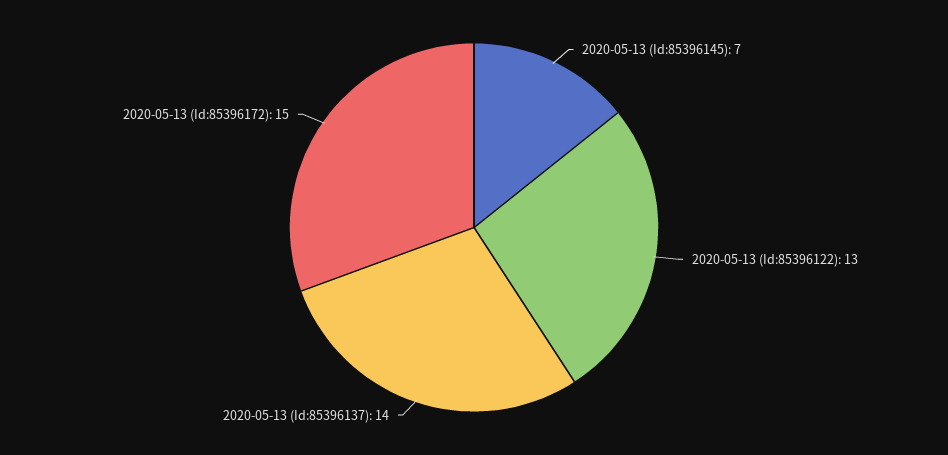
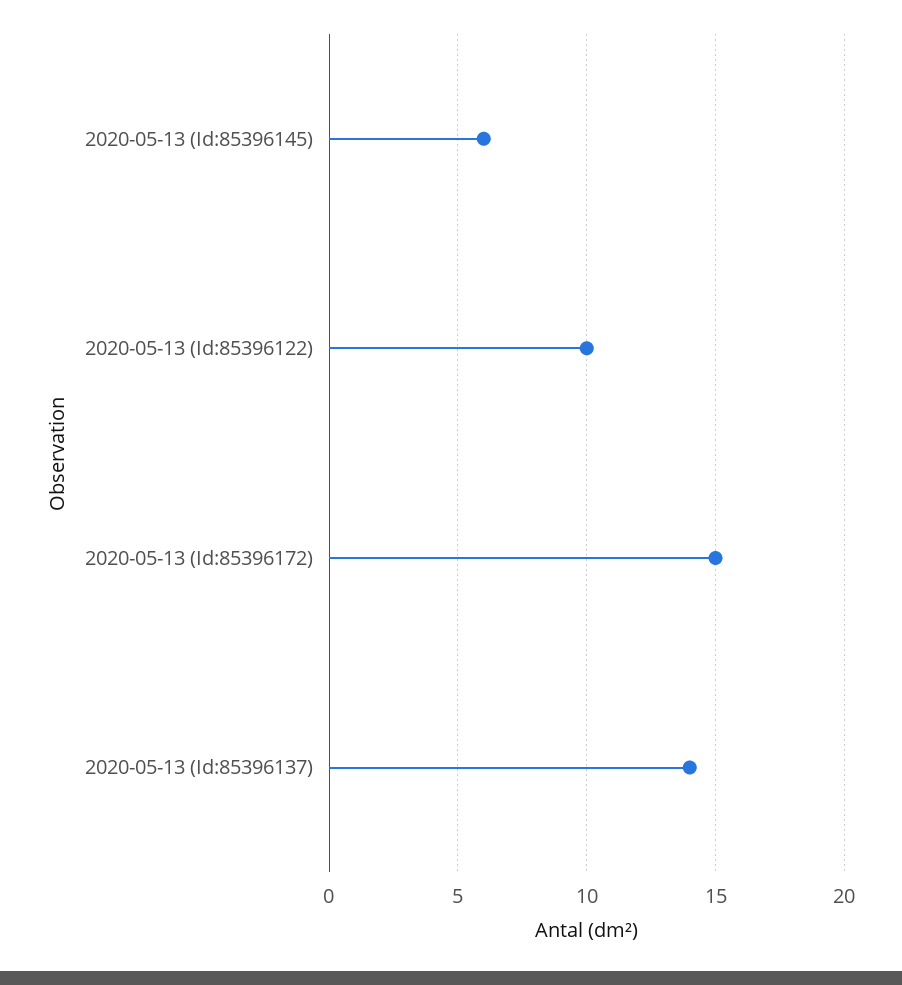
2020-05-13 (Id:85396145): 7 -> 6
2020-05-13 (Id:85396122): 13 -> 10

